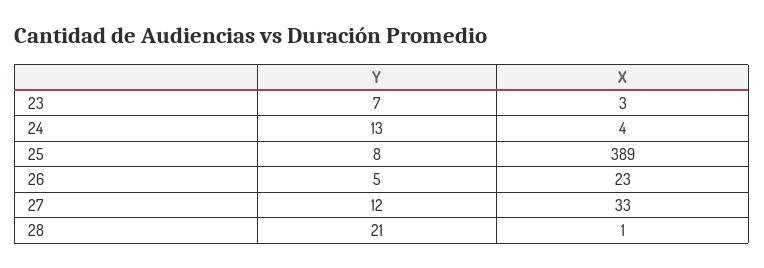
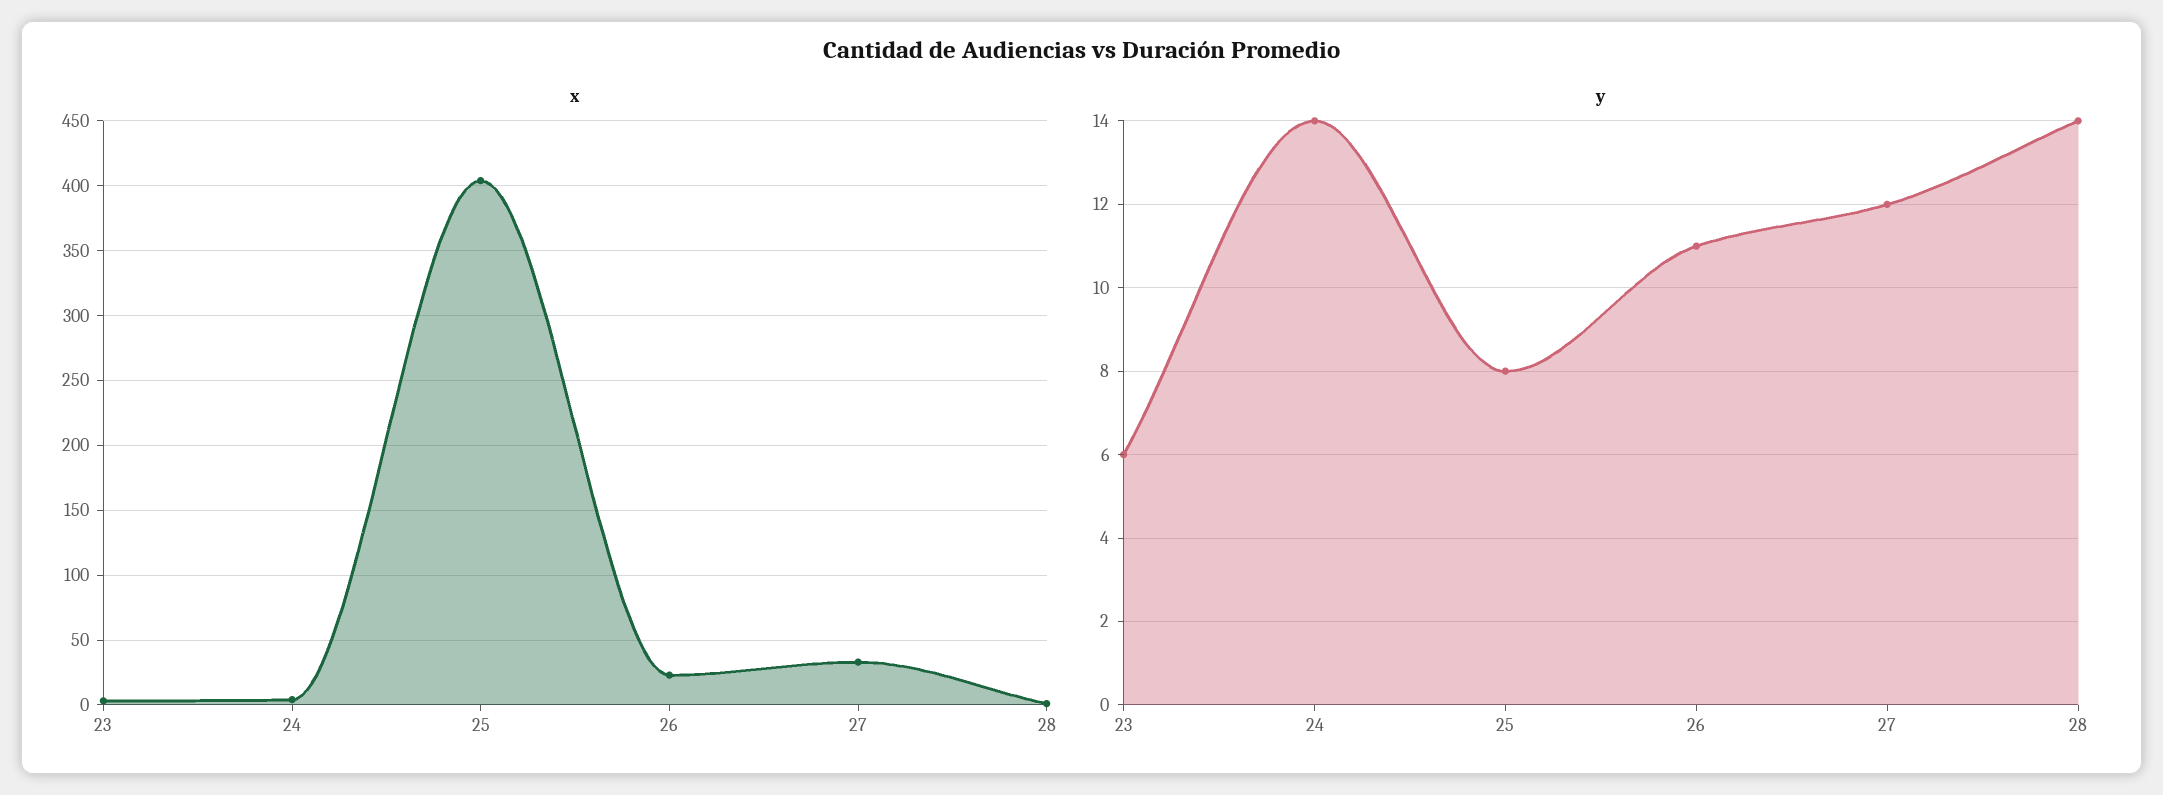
Y, 23: 7 -> 6
Y, 24: 13 -> 14
X, 25: 389 -> 405
Y, 26: 5 -> 11
Y, 28: 21 -> 14

